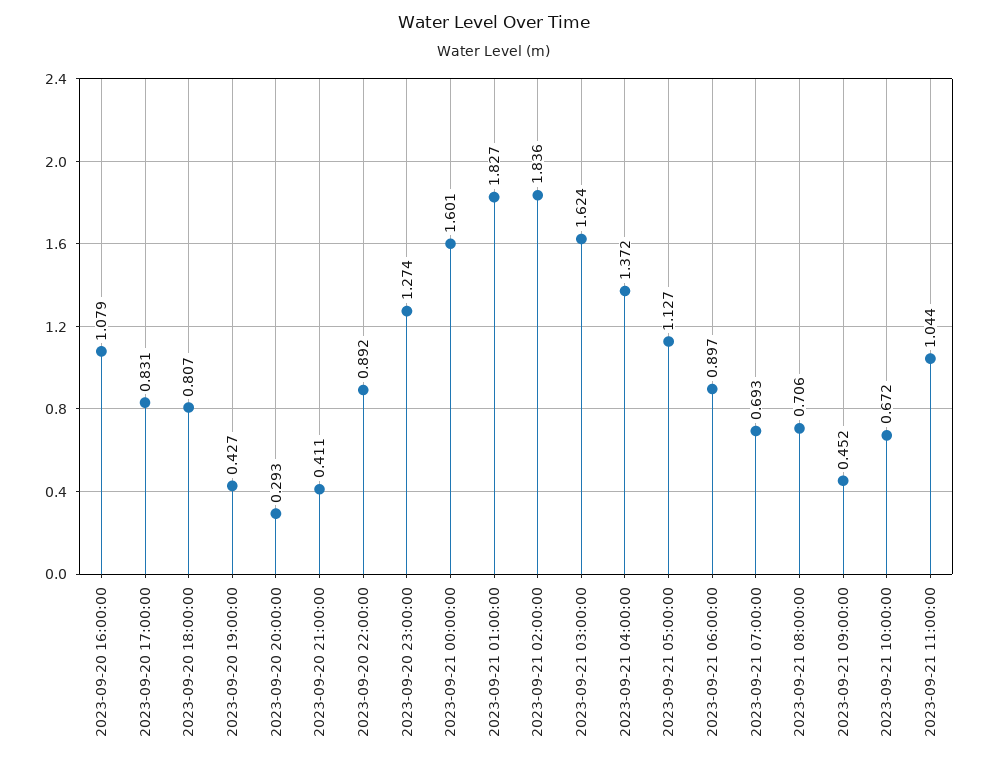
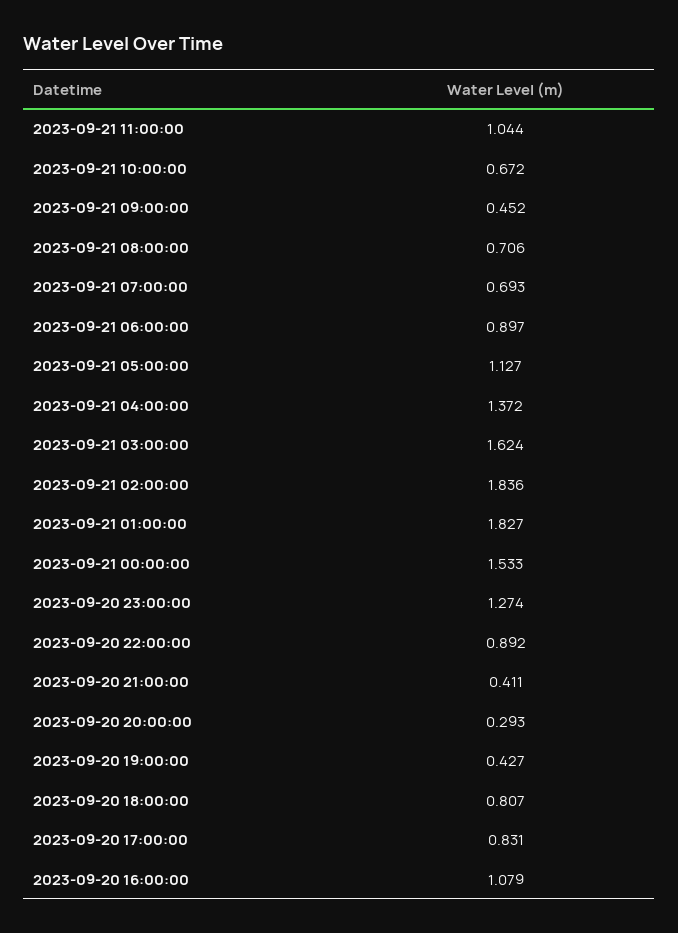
2023-09-21 00:00:00: 1.601 -> 1.533

